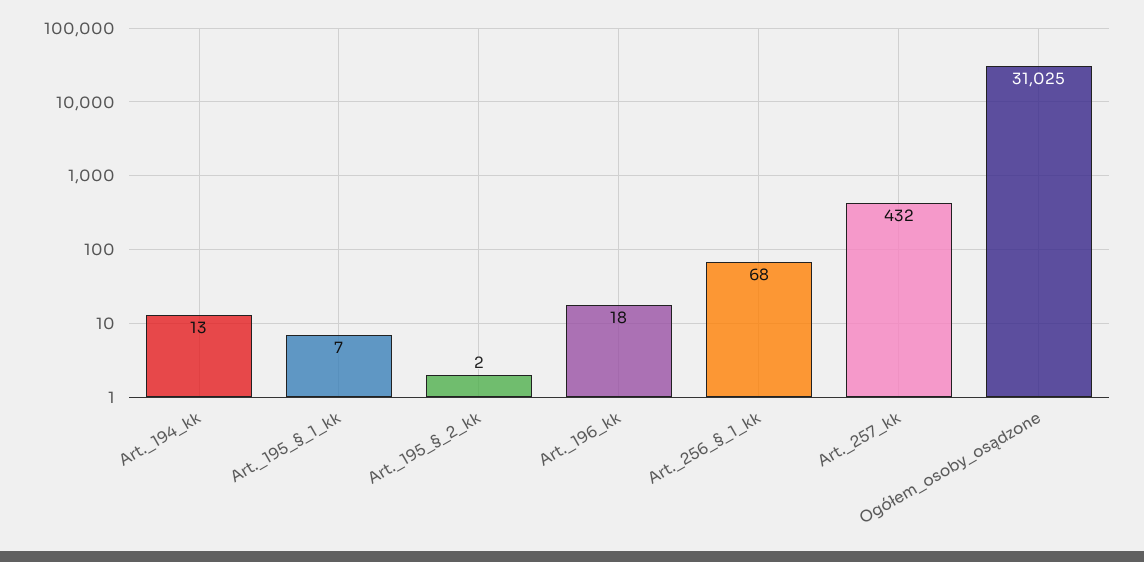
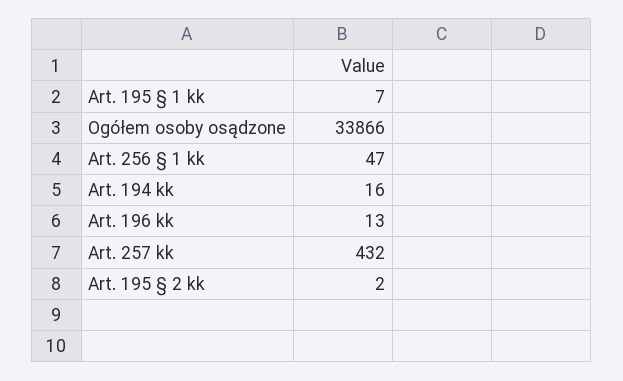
Art._194_kk: 13 -> 16
Art._196_kk: 18 -> 13
Art._256_§_1_kk: 68 -> 47
Ogółem_osoby_osądzone: 31025 -> 33866

